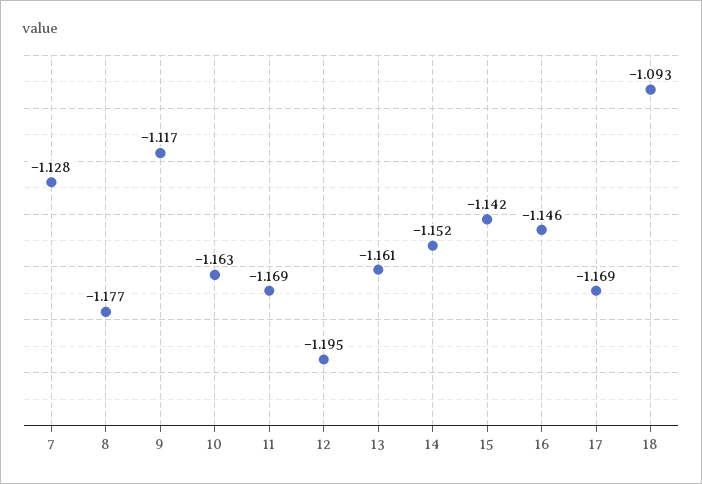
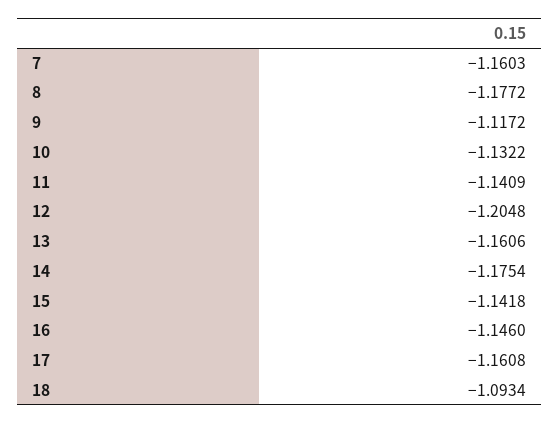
7: -1.128 -> -1.1603
10: -1.163 -> -1.1322
11: -1.169 -> -1.1409
12: -1.195 -> -1.2048
14: -1.152 -> -1.1754
17: -1.169 -> -1.1608

